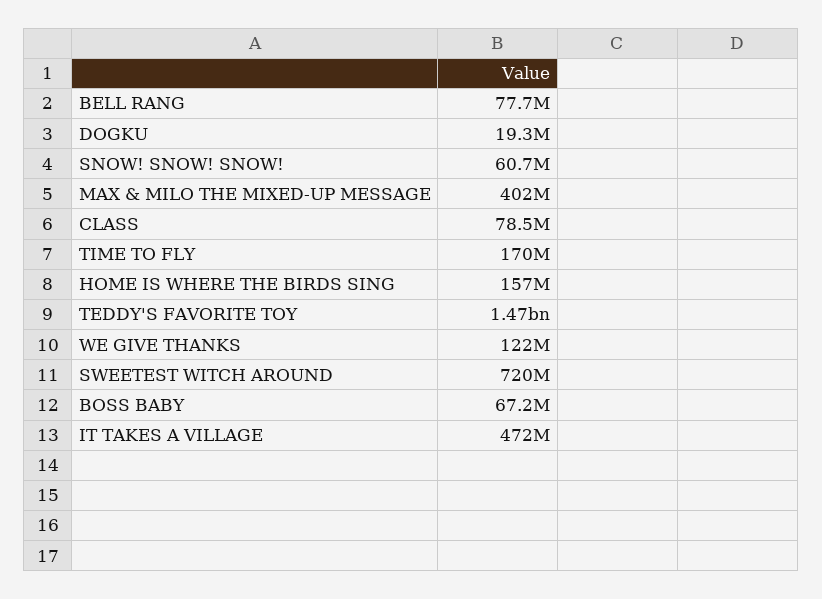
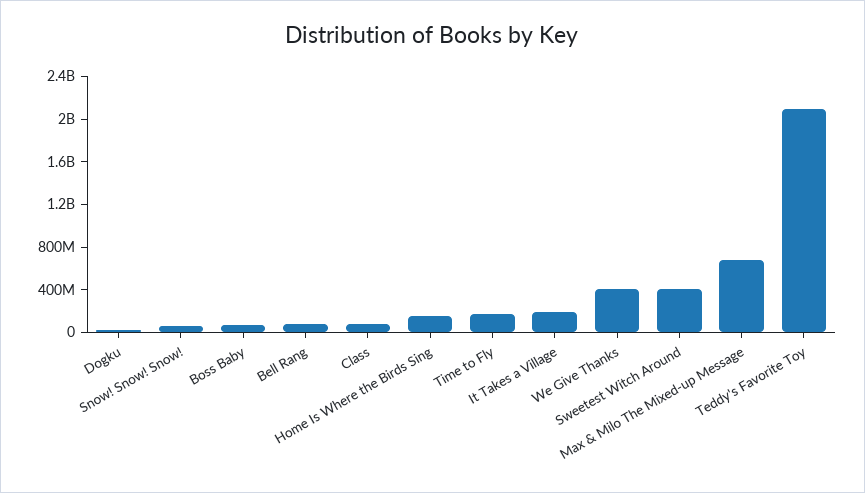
MAX & MILO THE MIXED-UP MESSAGE: 402000000 -> 700000000
TEDDY'S FAVORITE TOY: 1470000000 -> 2100000000
WE GIVE THANKS: 122000000 -> 400000000
SWEETEST WITCH AROUND: 720000000 -> 400000000
IT TAKES A VILLAGE: 472000000 -> 200000000

